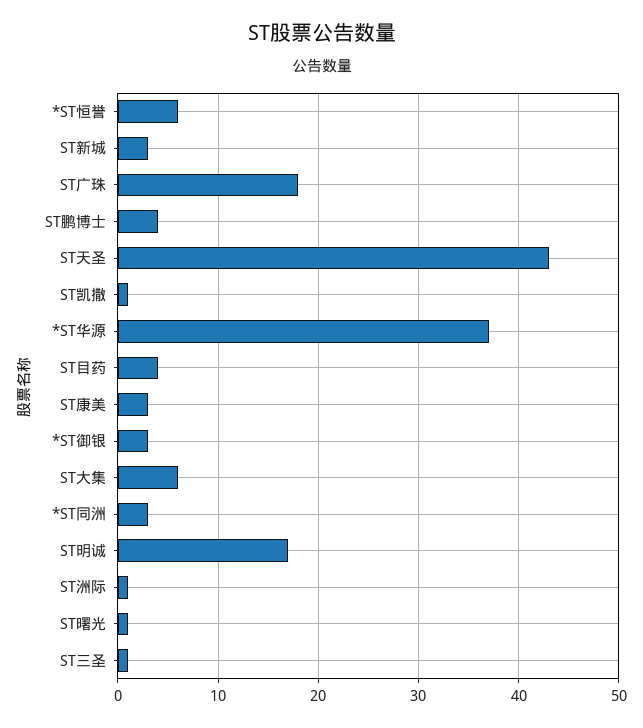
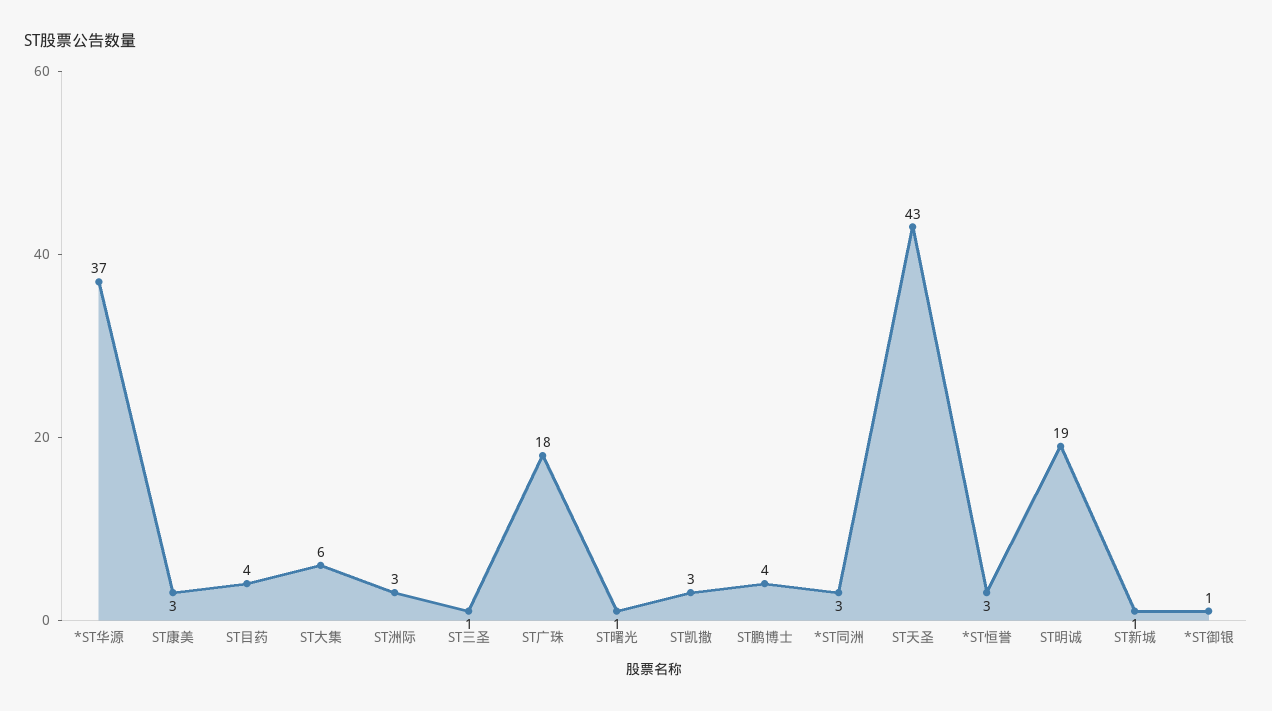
*ST恒誉: 6 -> 3
ST新城: 3 -> 1
ST凯撒: 1 -> 3
*ST御银: 3 -> 1
ST明诚: 17 -> 19
ST洲际: 1 -> 3

